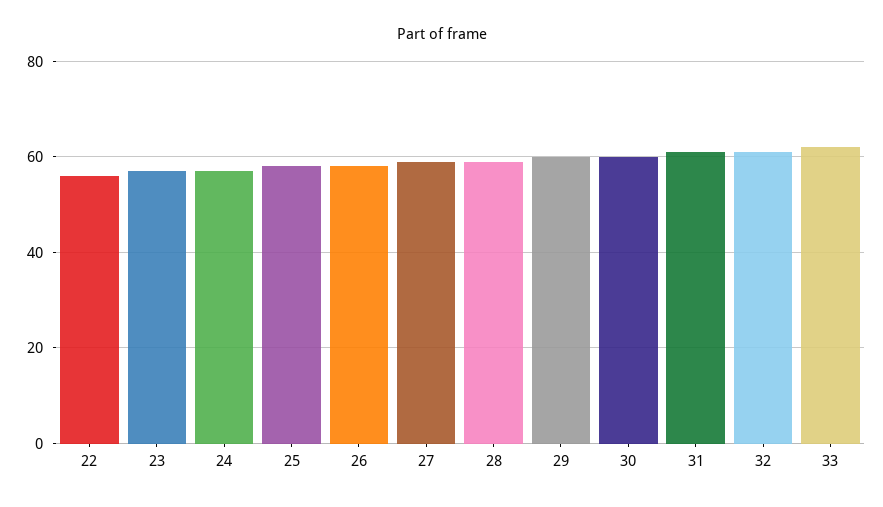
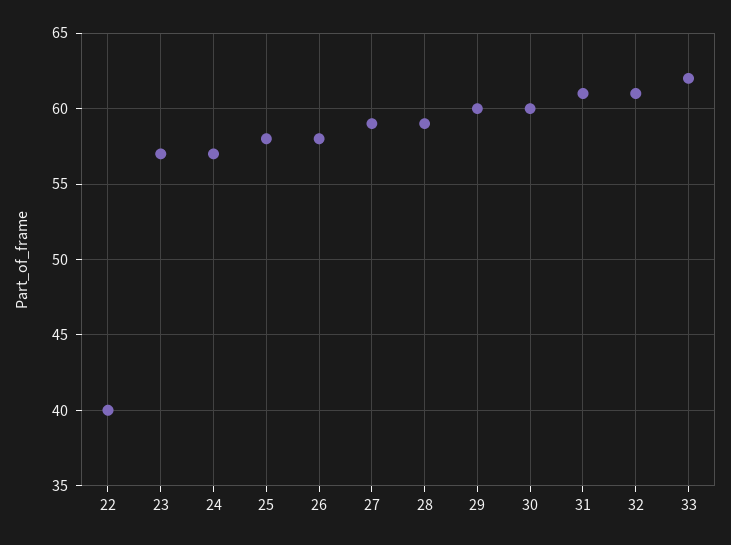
22: 55 -> 40

